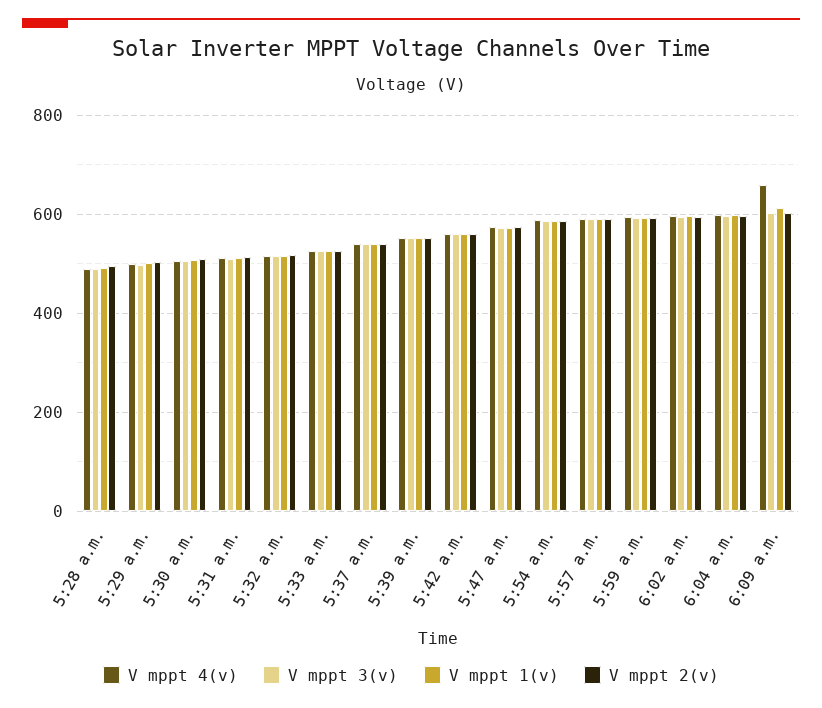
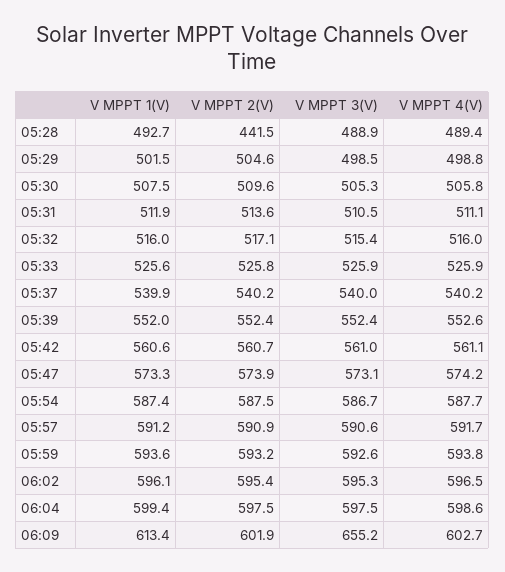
V mppt 2(v), 5:28 a.m.: 500 -> 441.5
V mppt 4(v), 6:09 a.m.: 660 -> 602.7
V mppt 3(v), 6:09 a.m.: 600 -> 655.2

